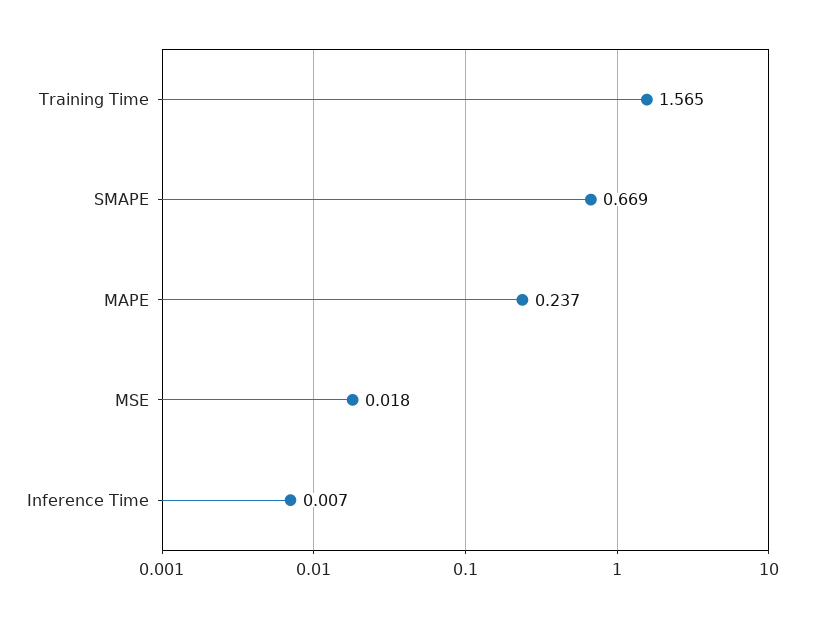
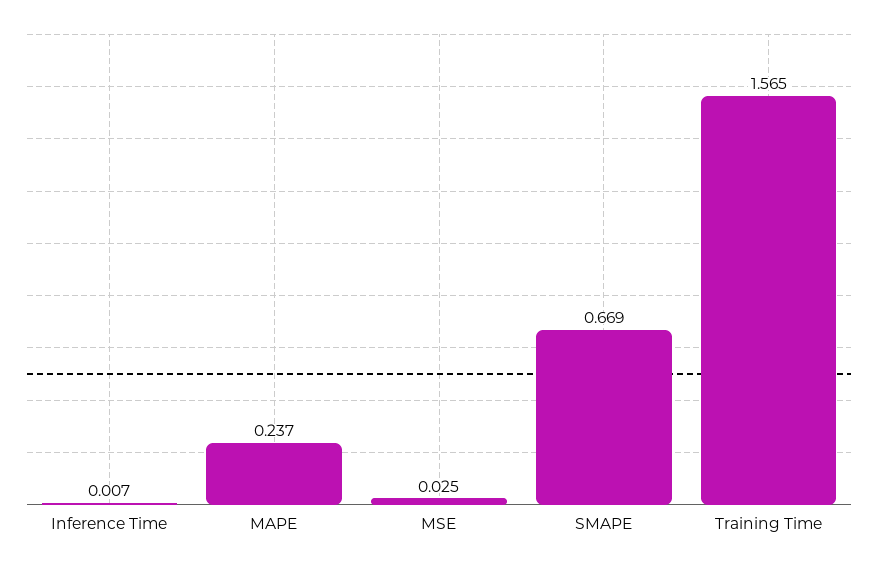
MSE: 0.018 -> 0.025

